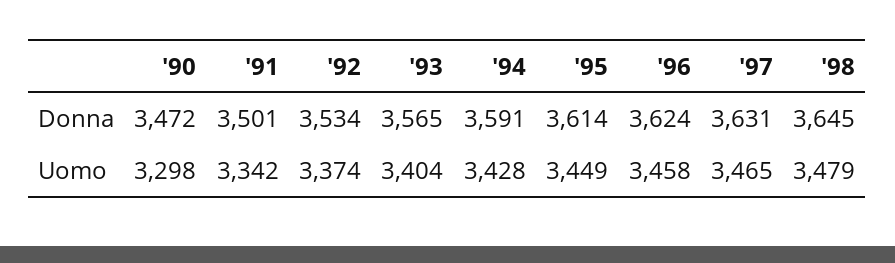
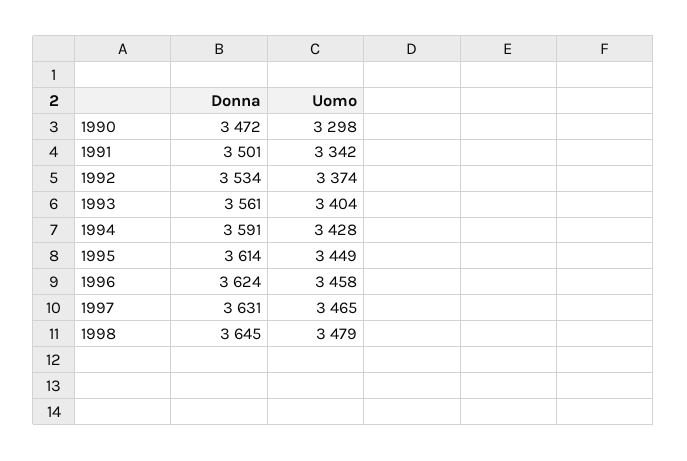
'93, Donna: 3565 -> 3561

